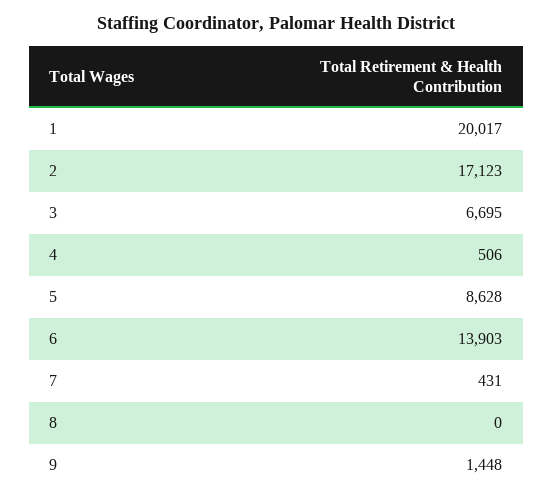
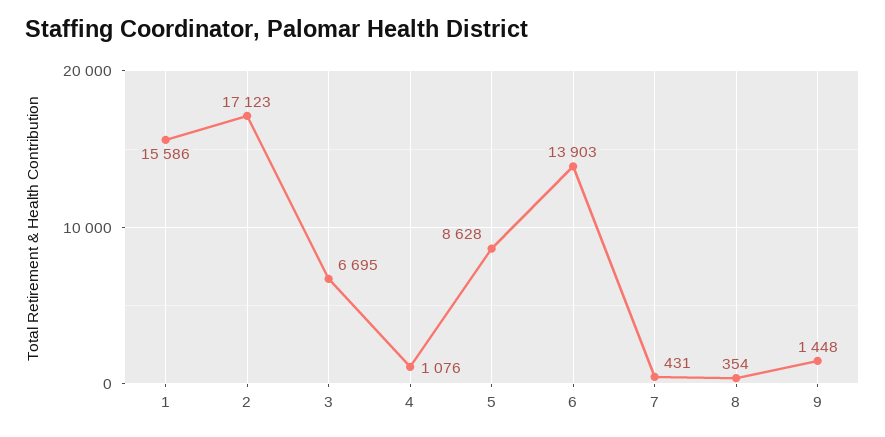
1: 20017 -> 15586
4: 506 -> 1076
8: 0 -> 354

